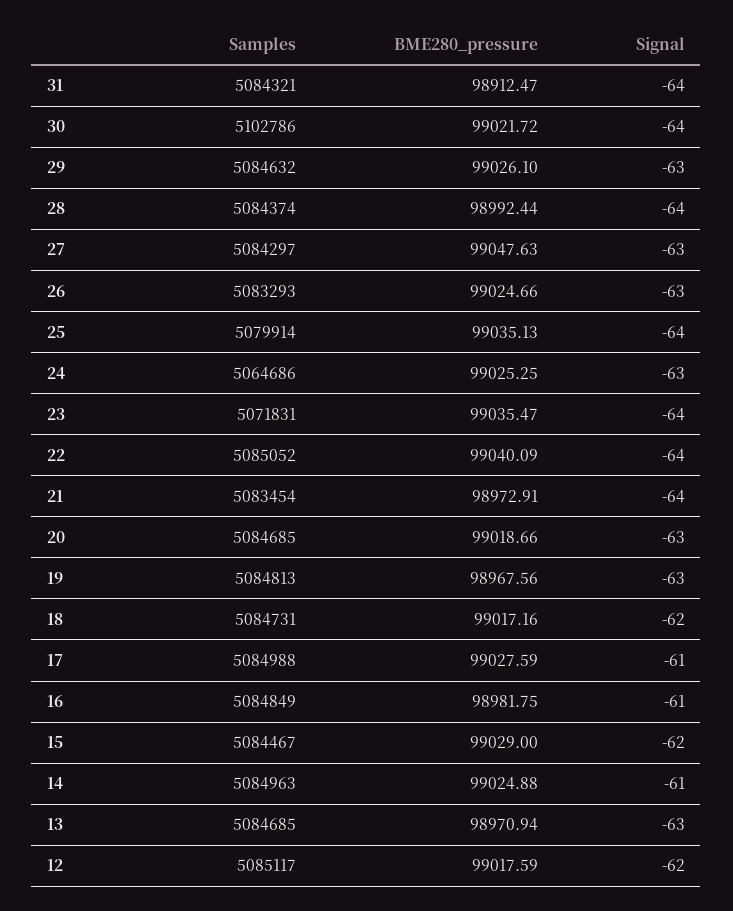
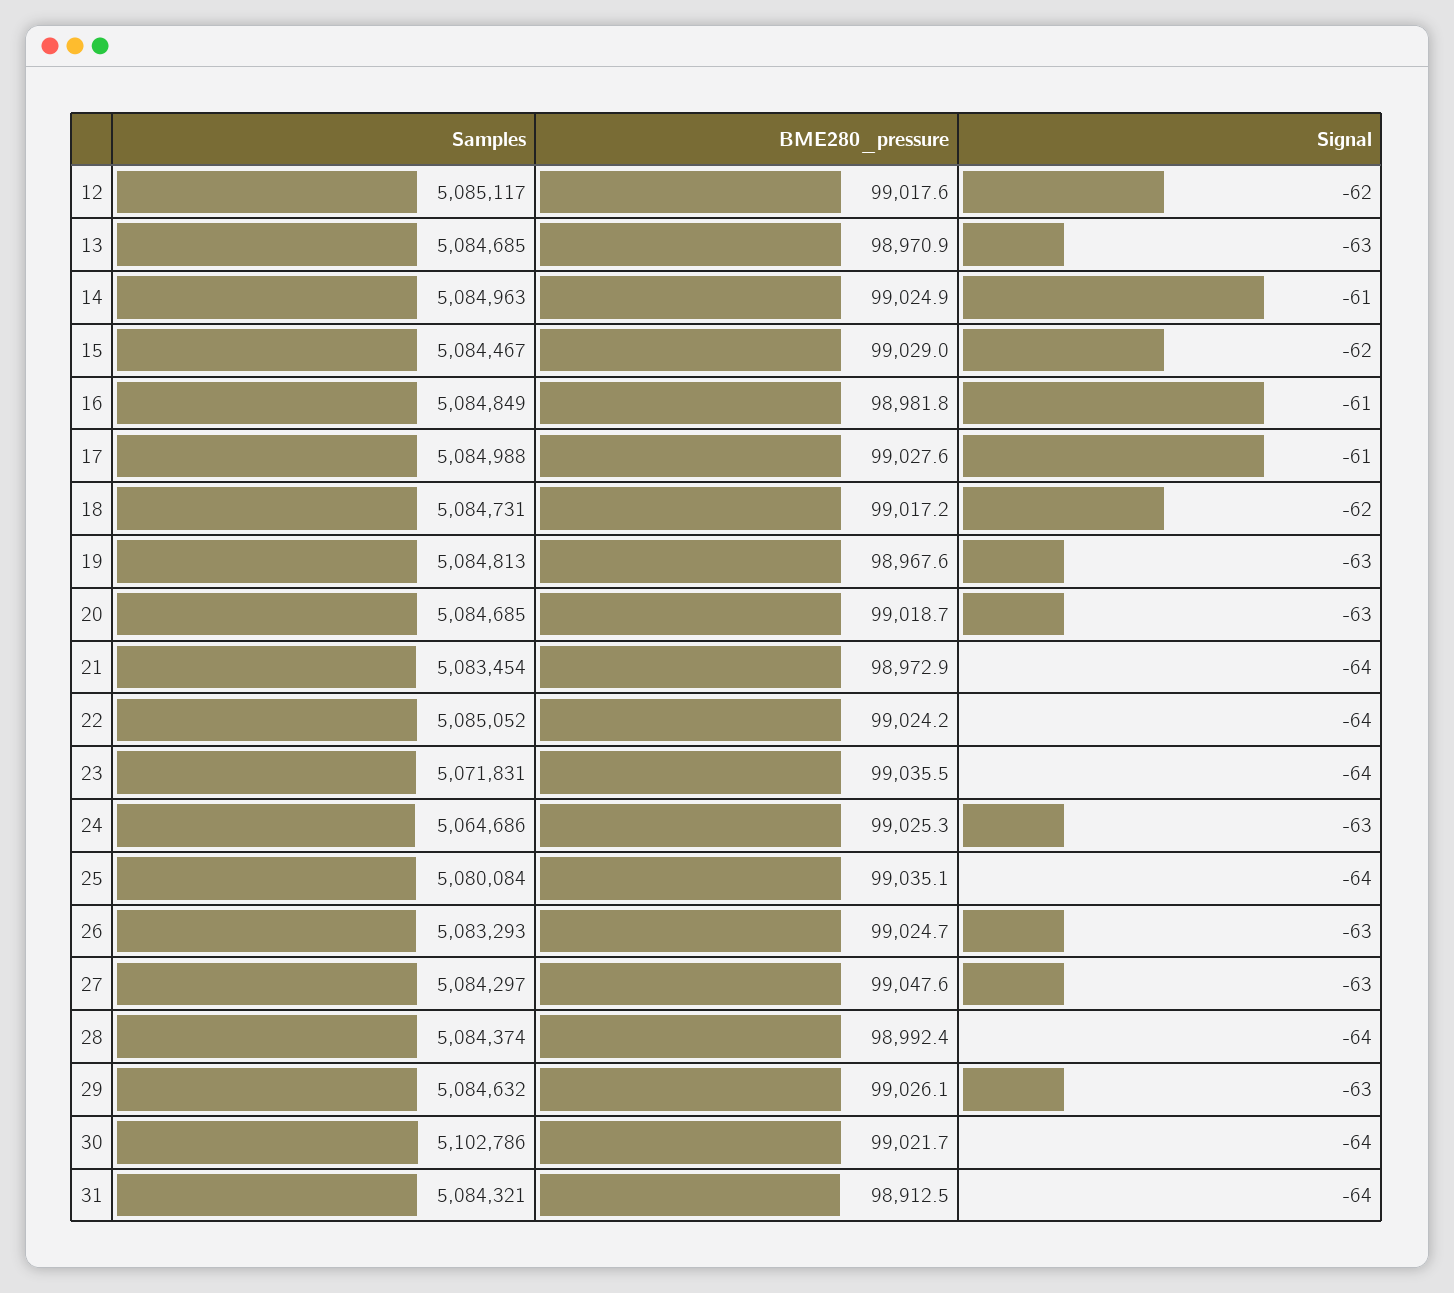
Samples, 25: 5079914 -> 5080084
BME280_pressure, 22: 99040.09 -> 99024.2

